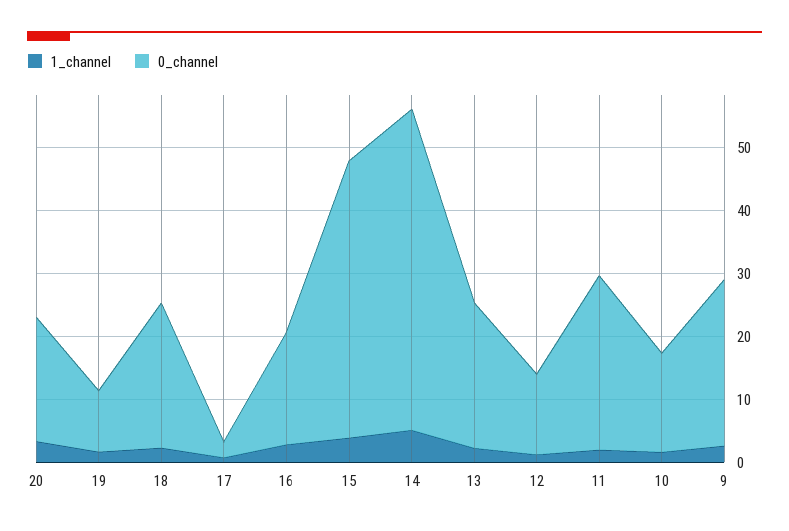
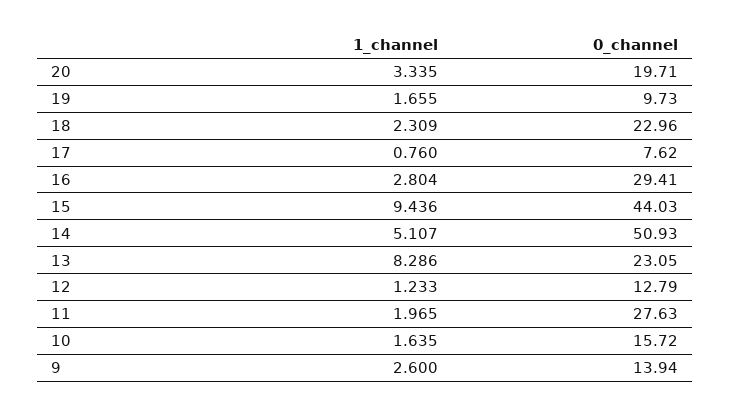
0_channel, 17: 2 -> 7.62
0_channel, 16: 18 -> 29.41
1_channel, 15: 4 -> 9.436
1_channel, 13: 2 -> 8.286
0_channel, 9: 26 -> 13.94

